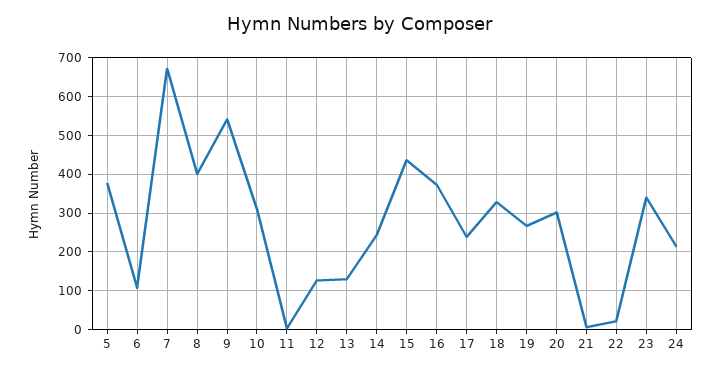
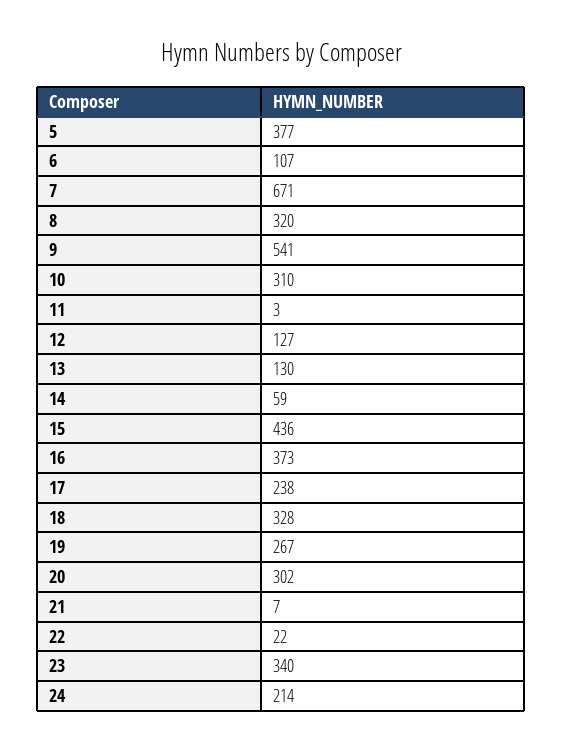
8: 400 -> 320
14: 240 -> 59

